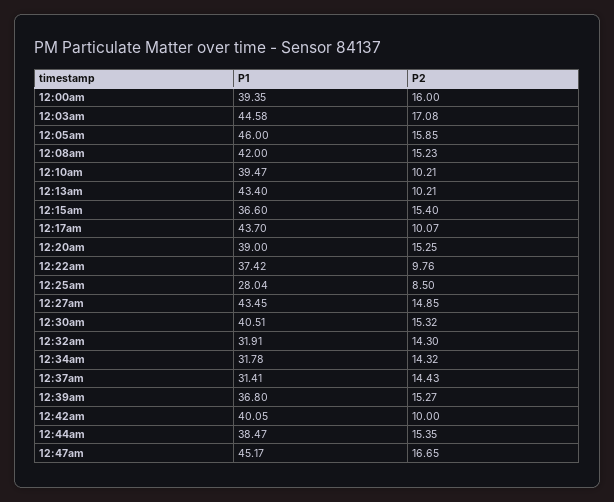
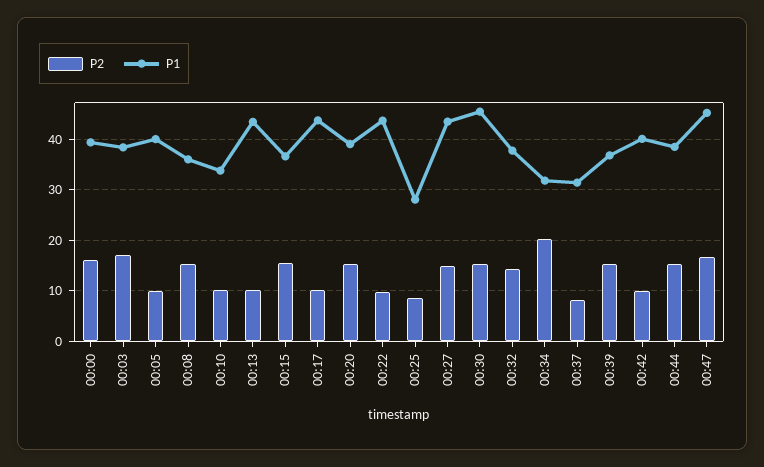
P1, 12:03am: 44.58 -> 38
P1, 12:05am: 46 -> 40
P2, 12:05am: 15.85 -> 10
P1, 12:08am: 42 -> 36
P1, 12:10am: 39.47 -> 34
P1, 12:22am: 37.42 -> 44
P1, 12:30am: 40.51 -> 46
P1, 12:32am: 31.91 -> 38
P2, 12:34am: 14.32 -> 20
P2, 12:37am: 14.43 -> 8

